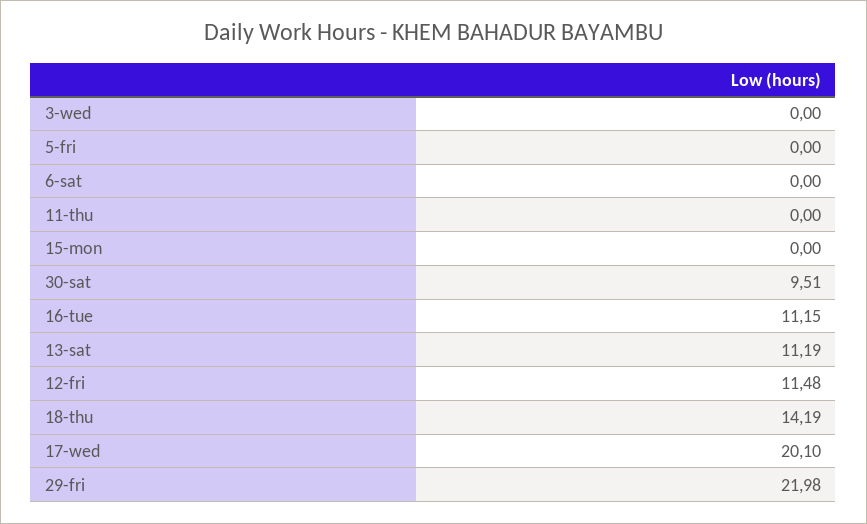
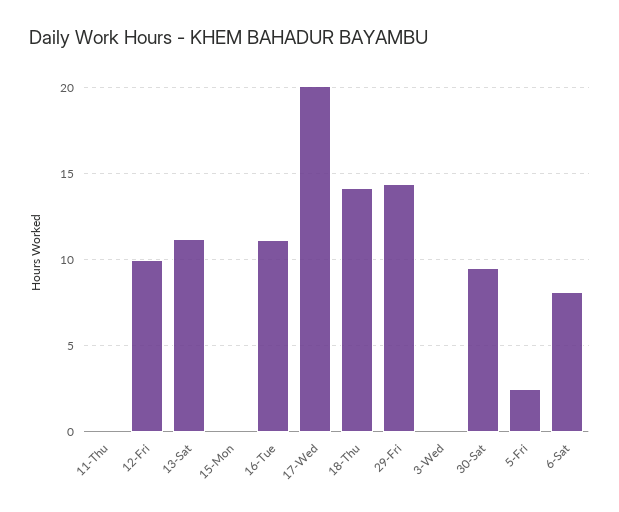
5-fri: 0 -> 2.5
6-sat: 0 -> 8
12-fri: 11.48 -> 10
29-fri: 21.98 -> 14.5

